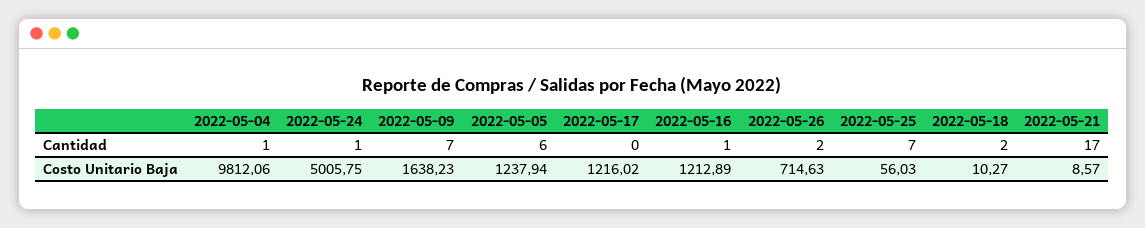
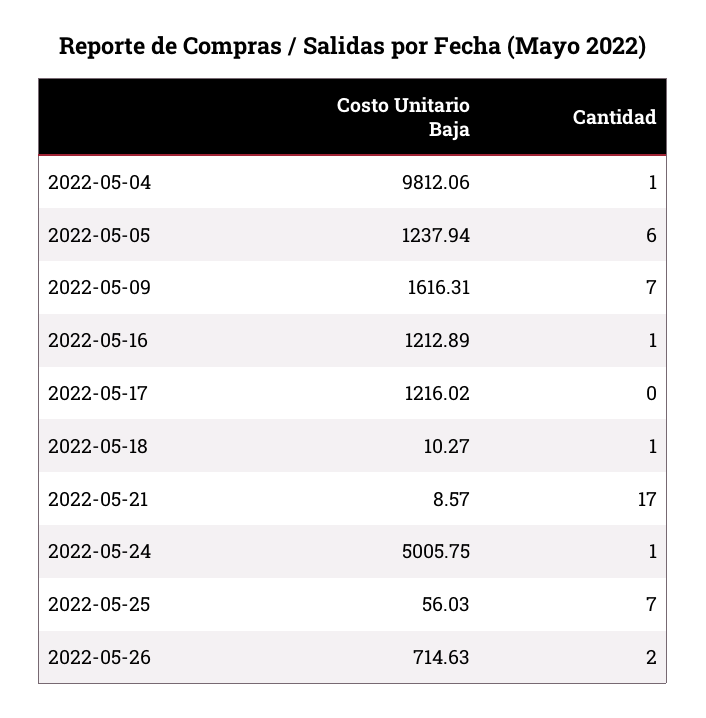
2022-05-18, Cantidad: 2 -> 1
2022-05-09, Costo Unitario Baja: 1638.23 -> 1616.31

